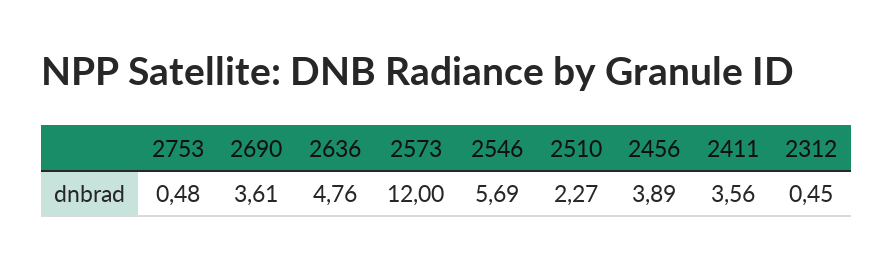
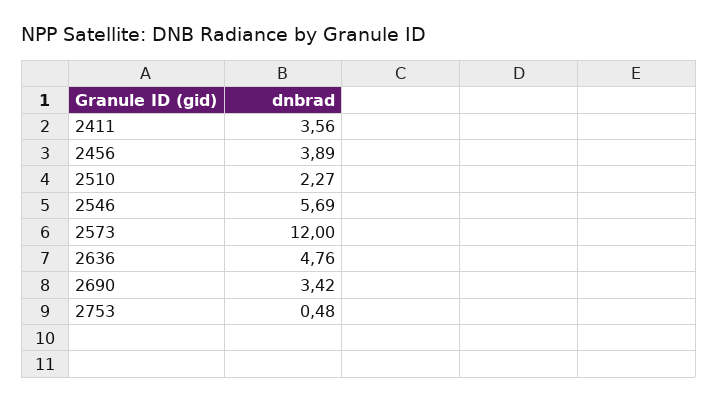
2690: 3.61 -> 3.42
2312: 0.45 -> none

